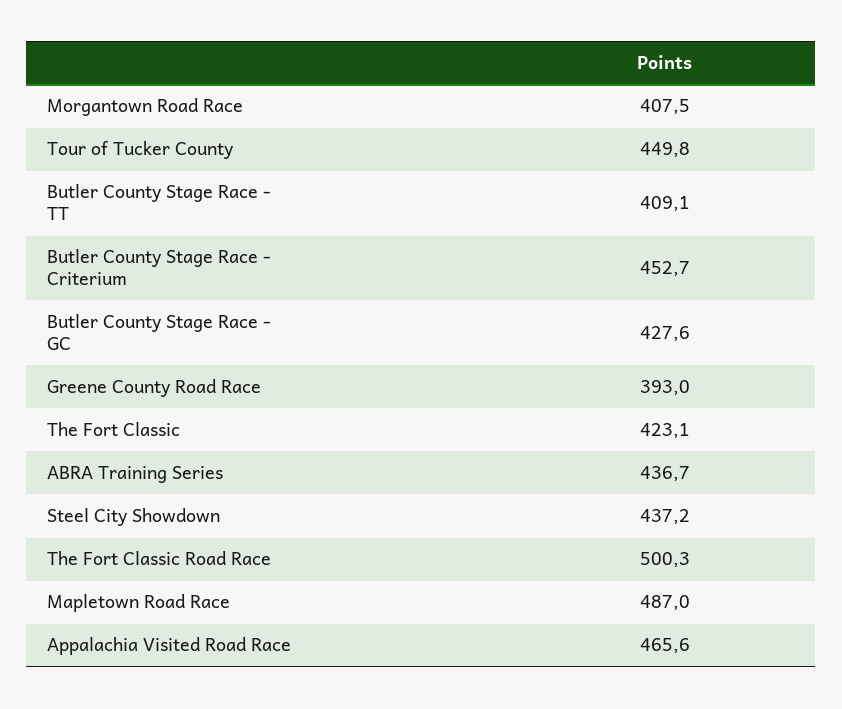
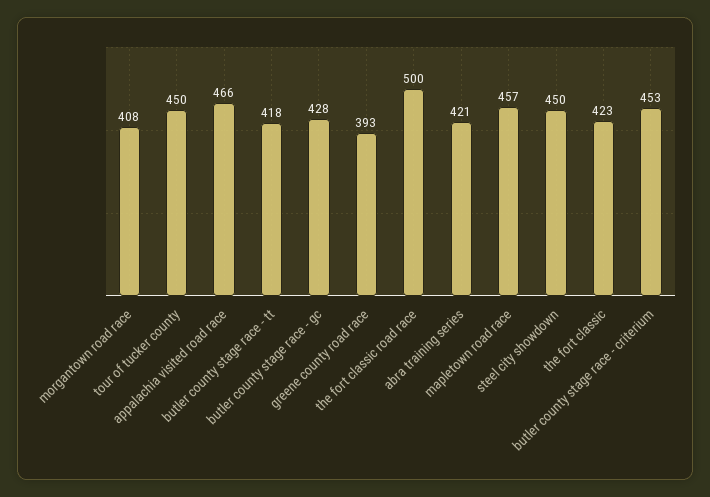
Butler County Stage Race - TT: 409.1 -> 418
ABRA Training Series: 436.7 -> 421
Steel City Showdown: 437.2 -> 450
Mapletown Road Race: 487 -> 457

